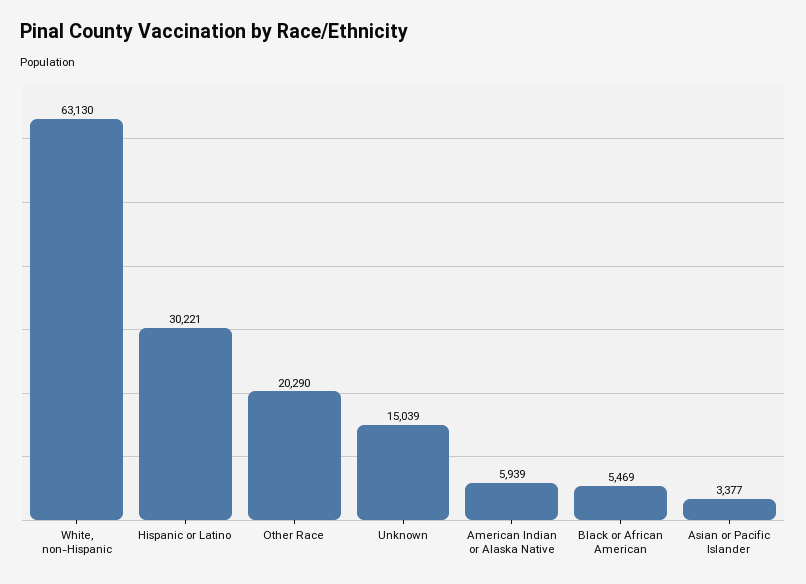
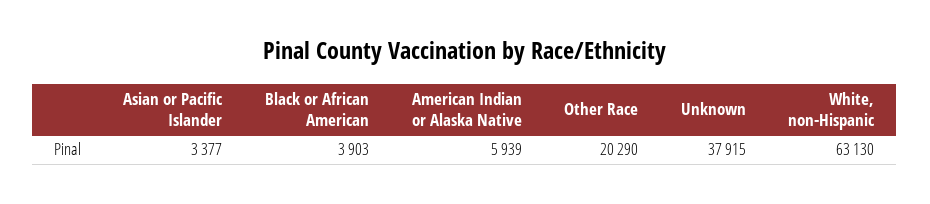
Hispanic or Latino: 30221 -> none
Unknown: 15039 -> 37915
Black or African American: 5469 -> 3903

